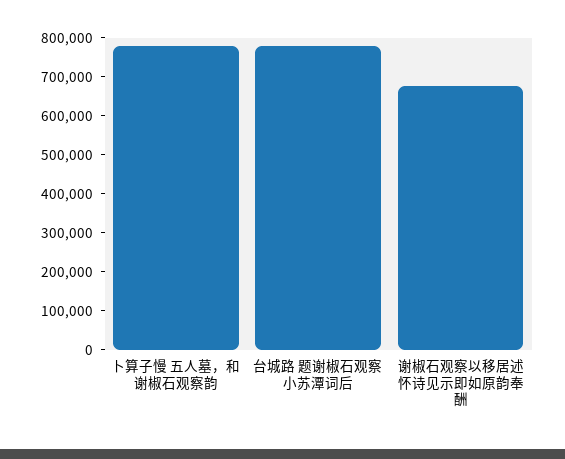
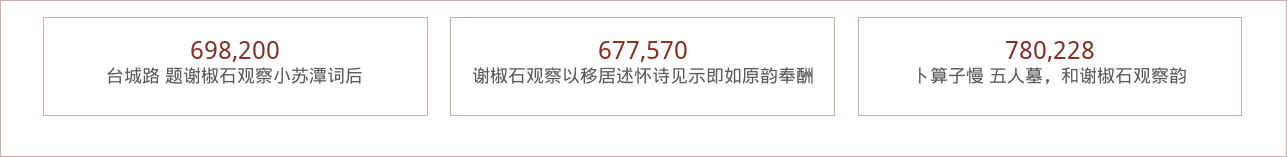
台城路 题谢椒石观察小苏潭词后: 775000 -> 698200

